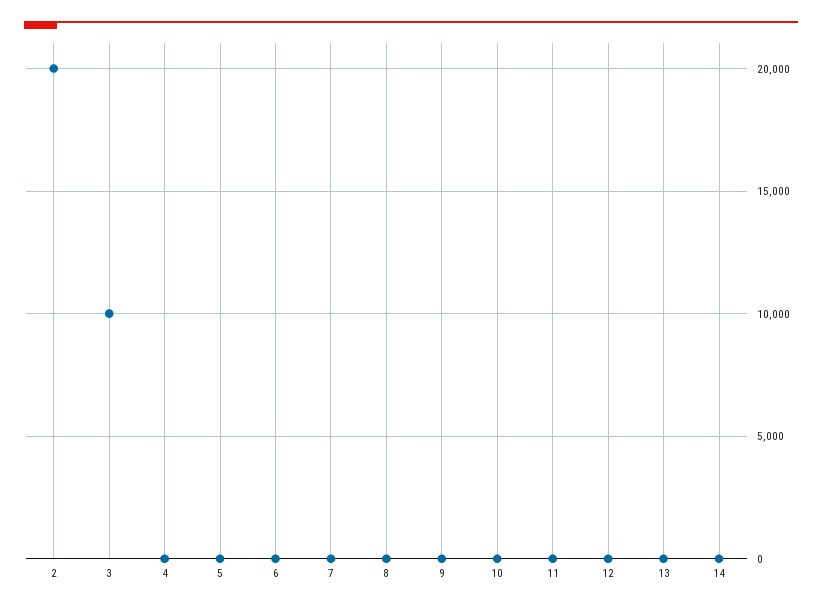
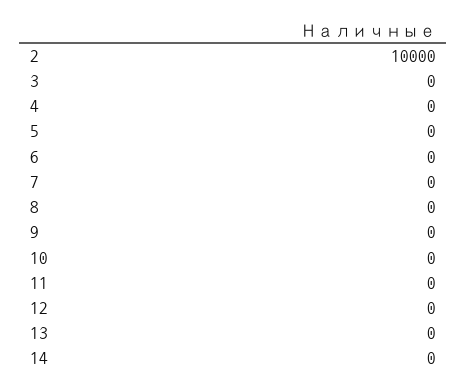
2: 20000 -> 10000
3: 10000 -> 0

